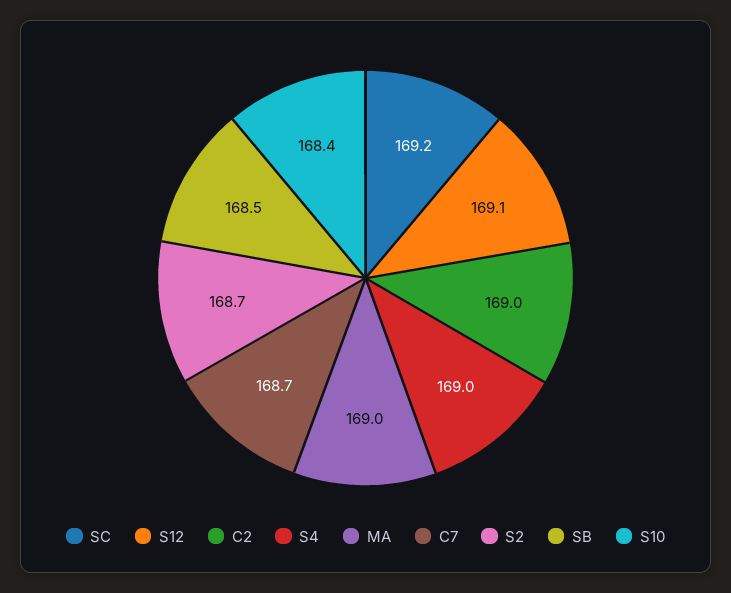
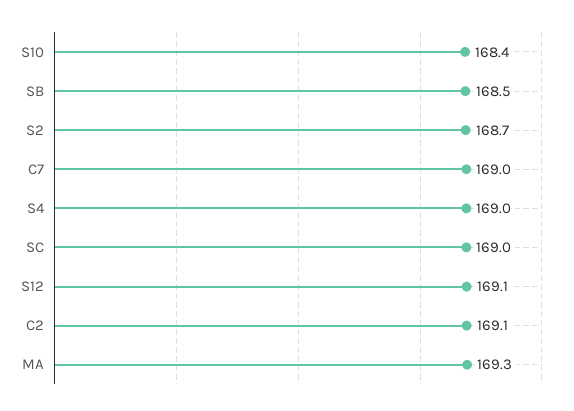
SC: 169.2 -> 169
C2: 169 -> 169.1
MA: 169 -> 169.3
C7: 168.7 -> 169

